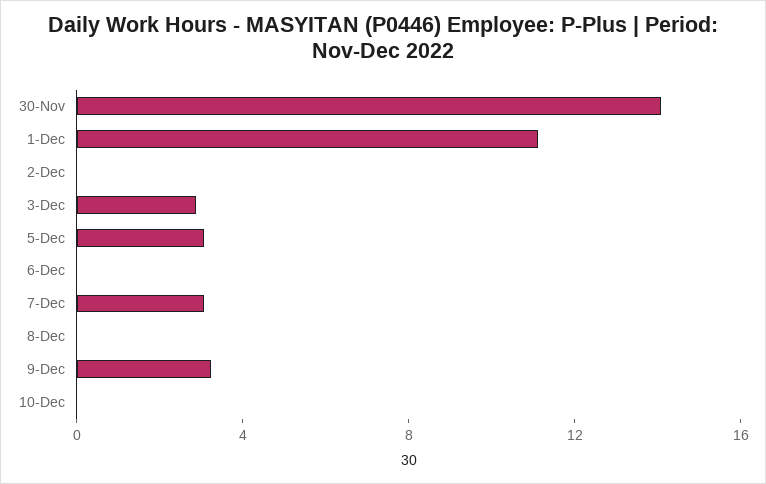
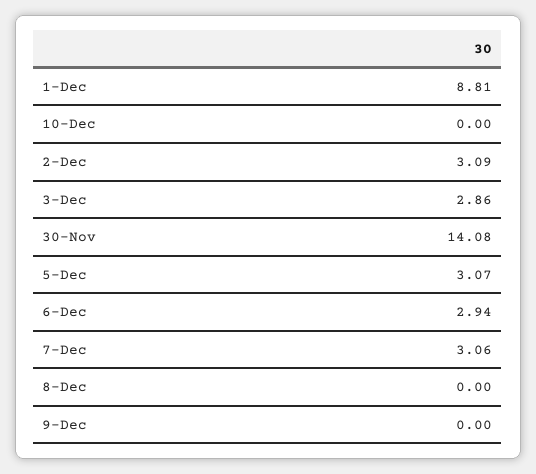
1-Dec: 11 -> 8.81
2-Dec: 0 -> 3.09
6-Dec: 0 -> 2.94
9-Dec: 3 -> 0

